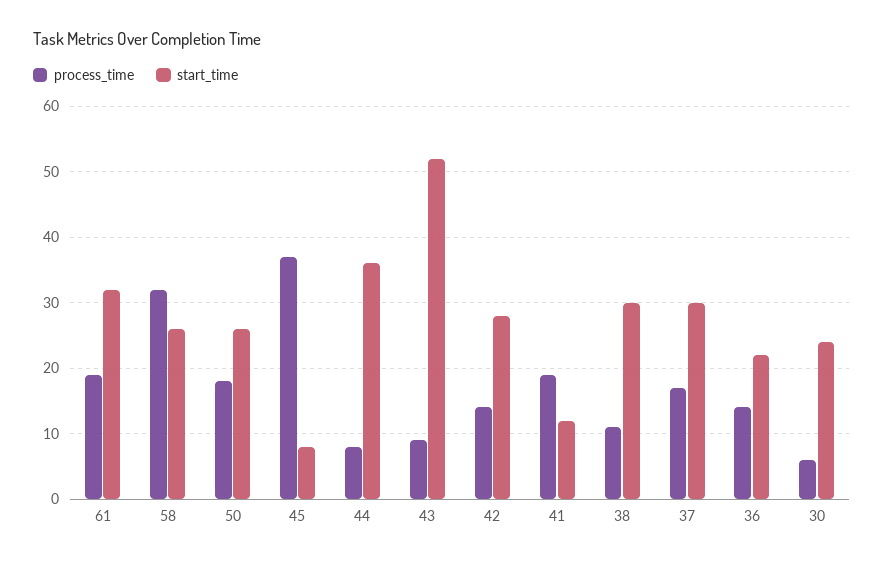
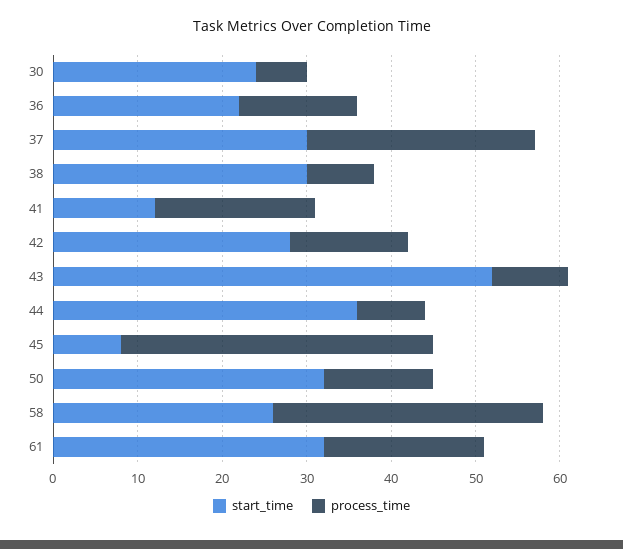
process_time, 50: 18 -> 13
start_time, 50: 26 -> 32
process_time, 38: 11 -> 8
process_time, 37: 17 -> 27

